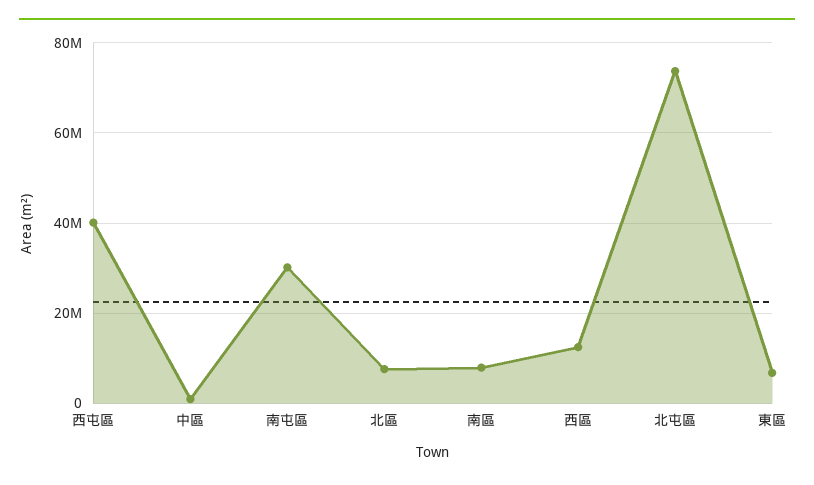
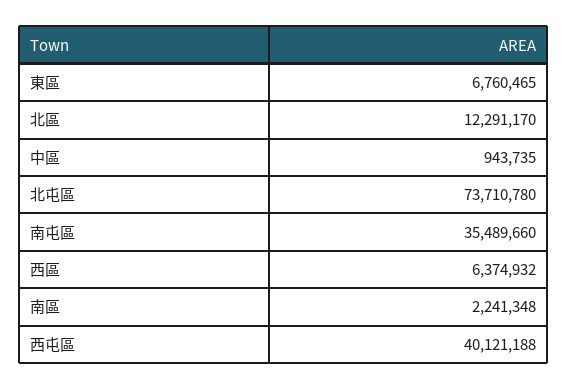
南屯區: 30000000 -> 35489660
北區: 8000000 -> 12291170
南區: 8000000 -> 2241348
西區: 12000000 -> 6374932

